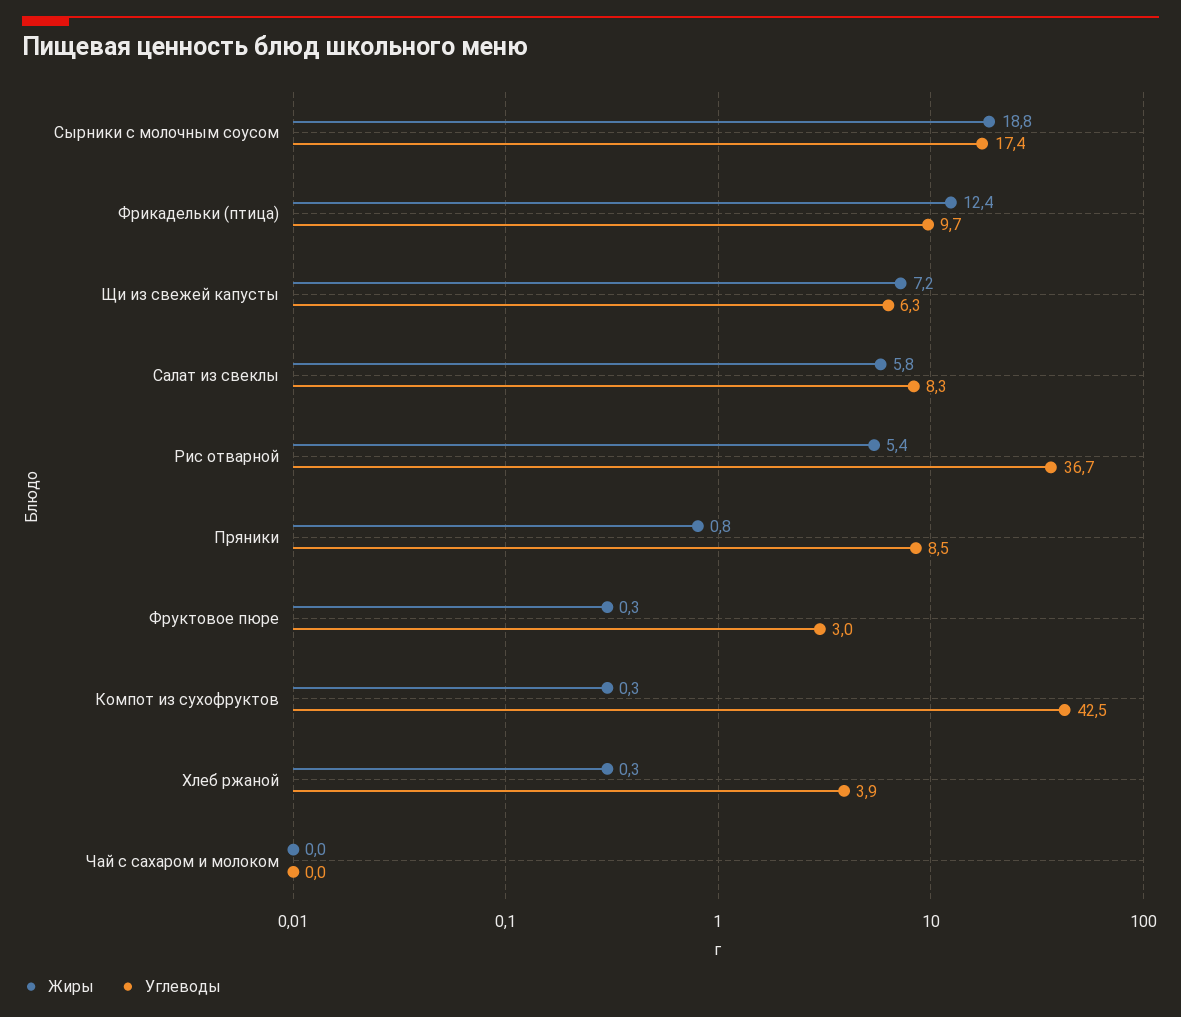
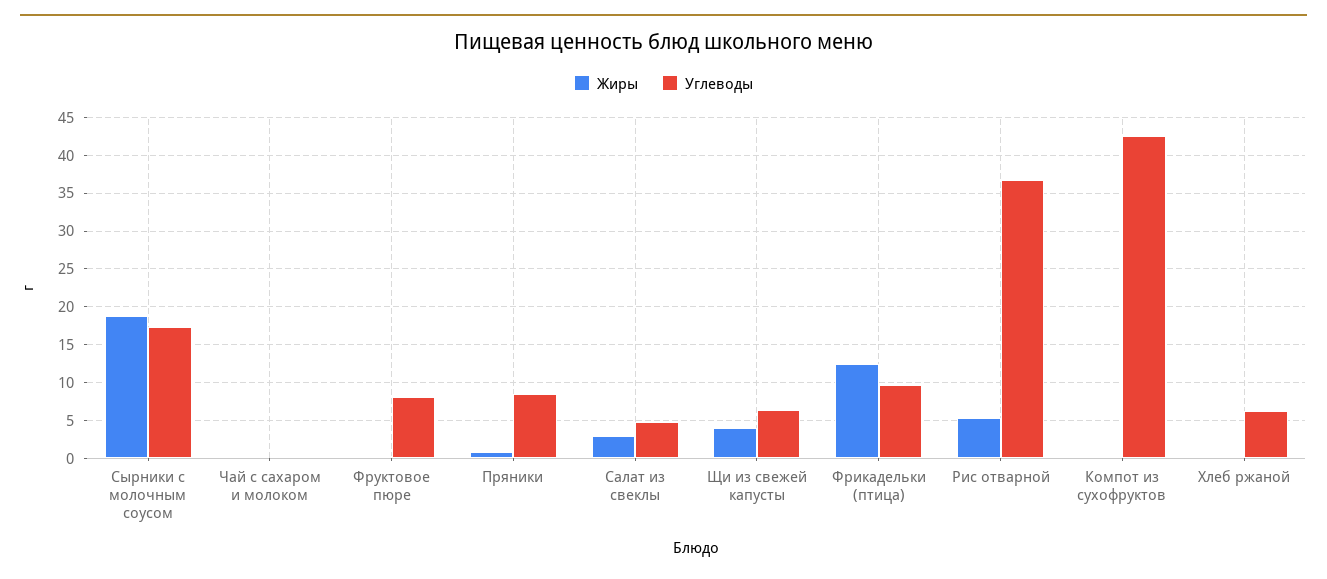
Жиры, Щи из свежей капусты: 7.2 -> 4
Жиры, Салат из свеклы: 5.8 -> 3
Углеводы, Салат из свеклы: 8.3 -> 5
Углеводы, Фруктовое пюре: 3 -> 8
Углеводы, Хлеб ржаной: 3.9 -> 6

